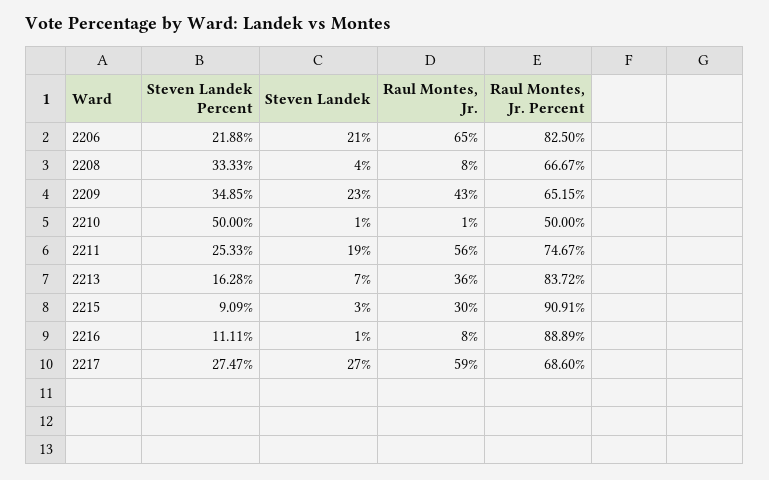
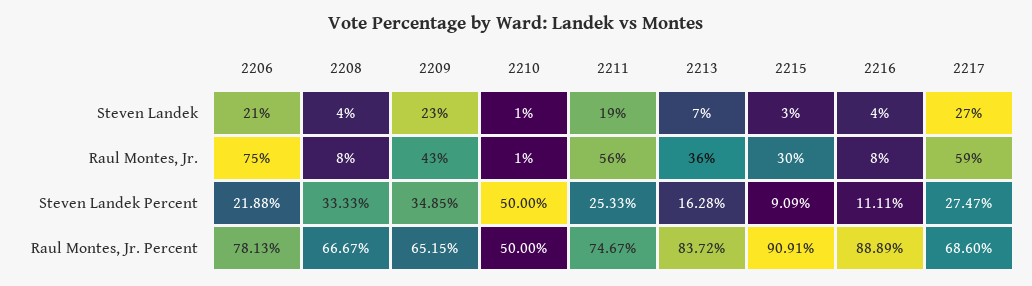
Raul Montes, Jr., 2206: 65 -> 75
Raul Montes, Jr. Percent, 2206: 82.5 -> 78.13
Steven Landek, 2216: 1 -> 4

